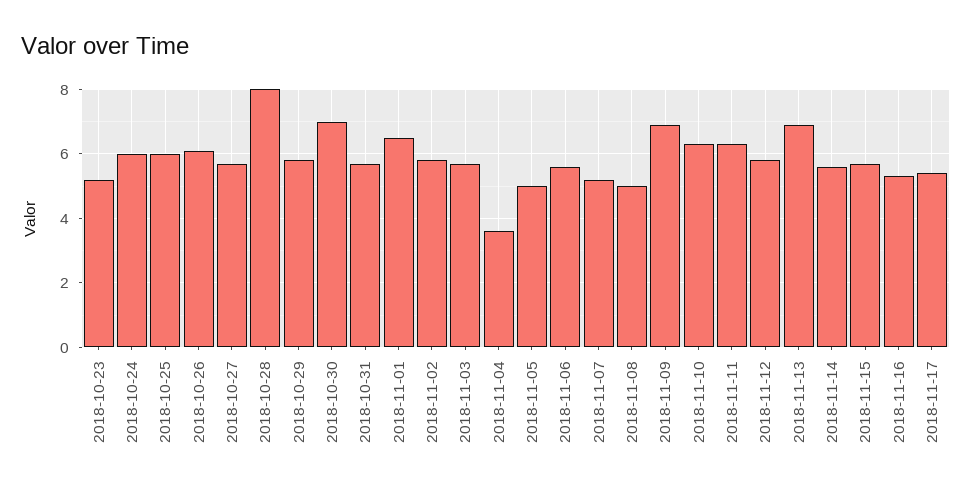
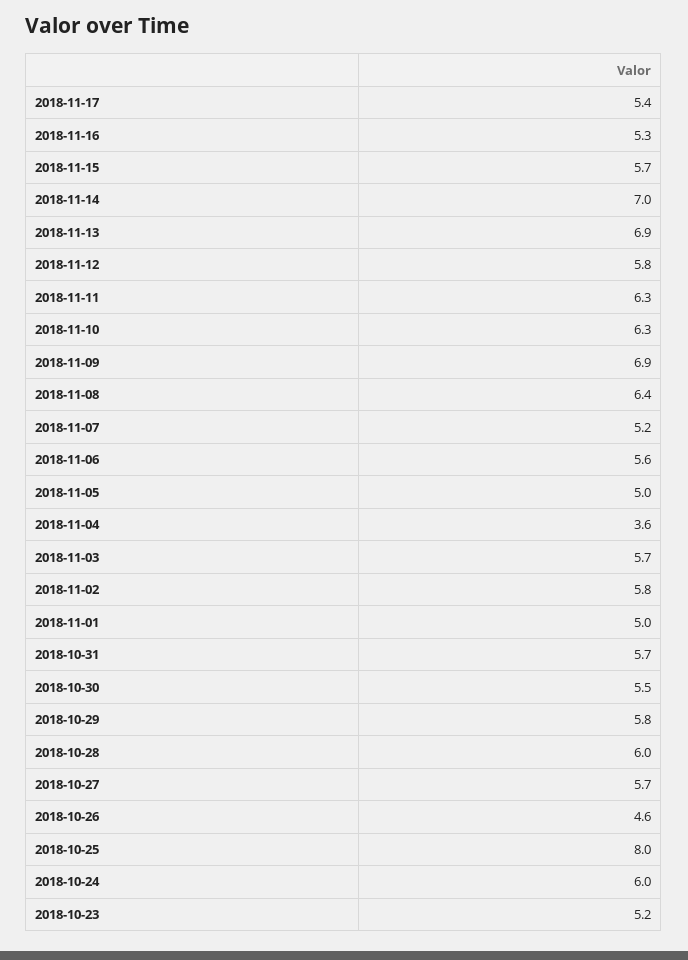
2018-10-25: 6 -> 8
2018-10-26: 6 -> 4.6
2018-10-28: 8 -> 6
2018-10-30: 7 -> 5.5
2018-11-01: 6.5 -> 5
2018-11-08: 5 -> 6.4
2018-11-14: 5.5 -> 7

